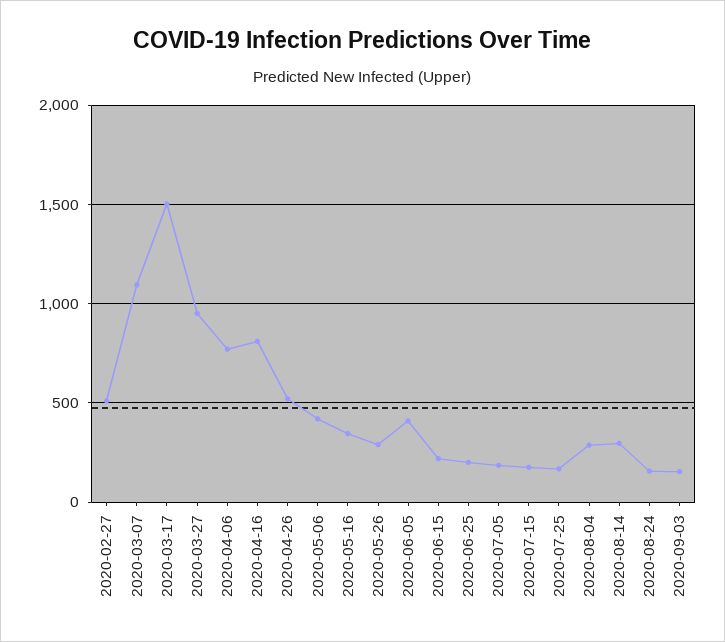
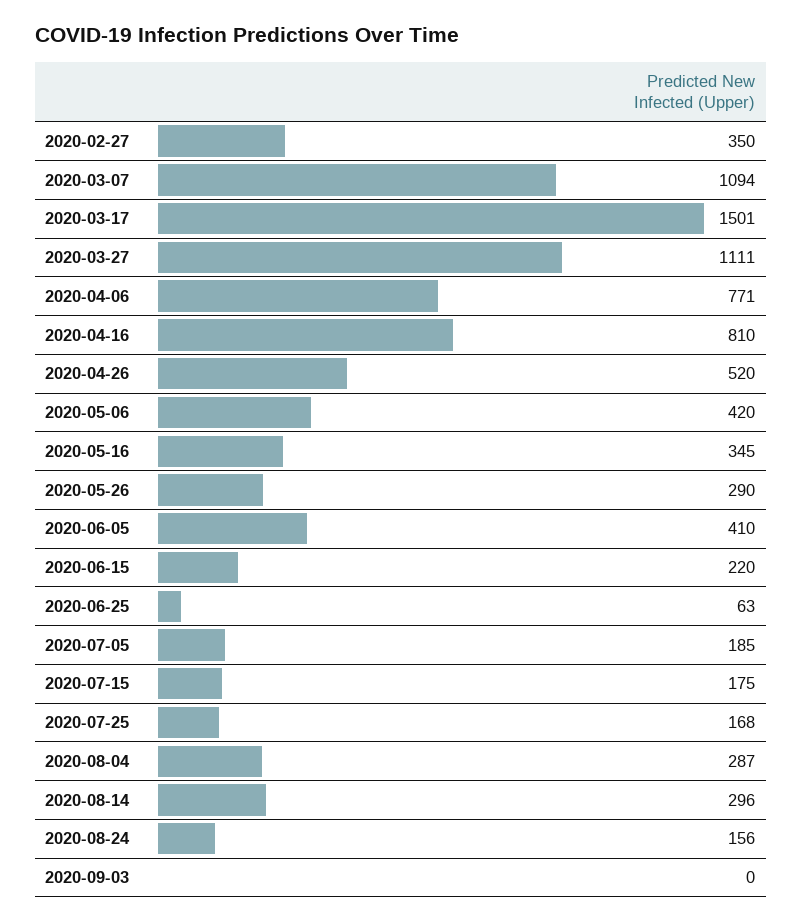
2020-02-27: 500 -> 350
2020-03-27: 950 -> 1111
2020-06-25: 200 -> 63
2020-09-03: 150 -> 0

